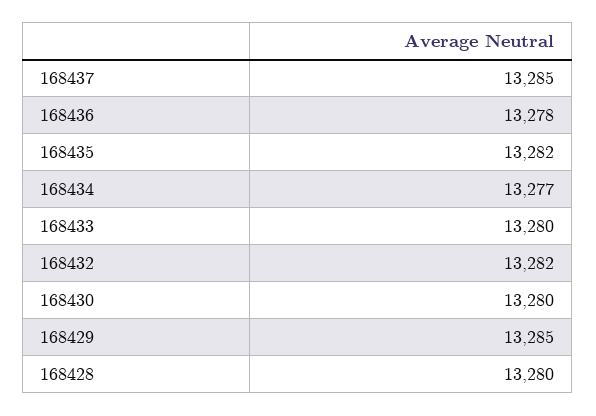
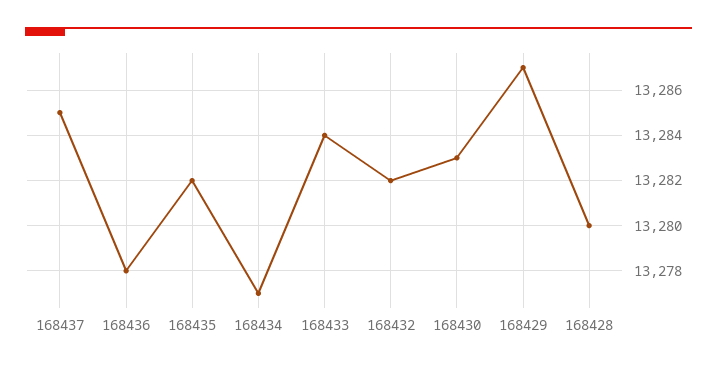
168433: 13280 -> 13284
168430: 13280 -> 13283
168429: 13285 -> 13287

